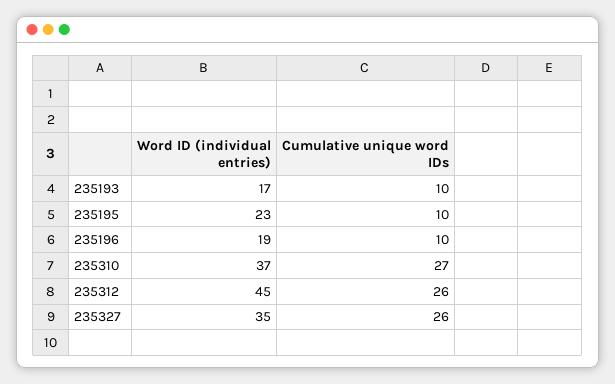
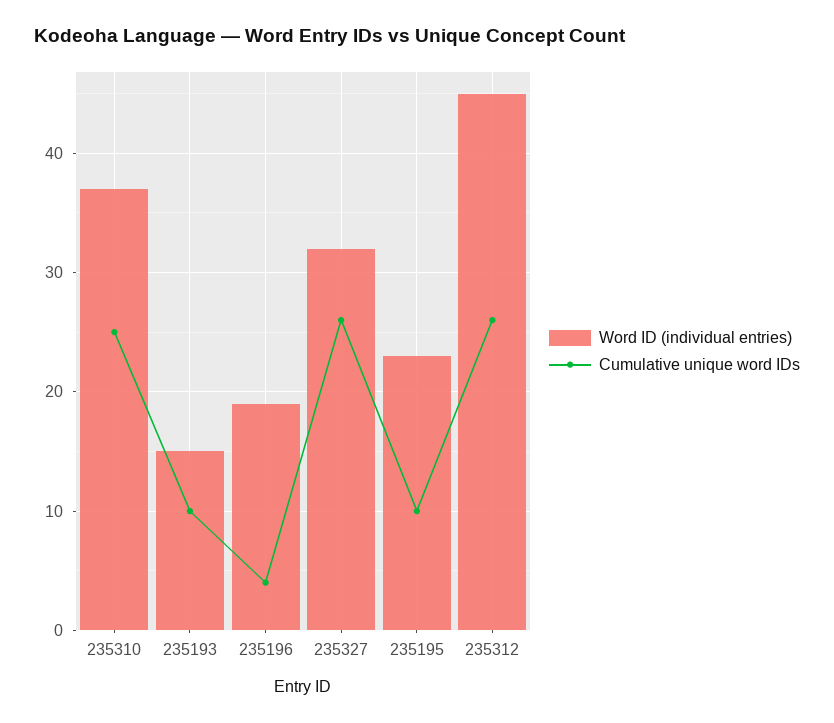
Word ID (individual entries), 235193: 17 -> 15
Cumulative unique word IDs, 235196: 10 -> 4
Cumulative unique word IDs, 235310: 27 -> 25
Word ID (individual entries), 235327: 35 -> 32

